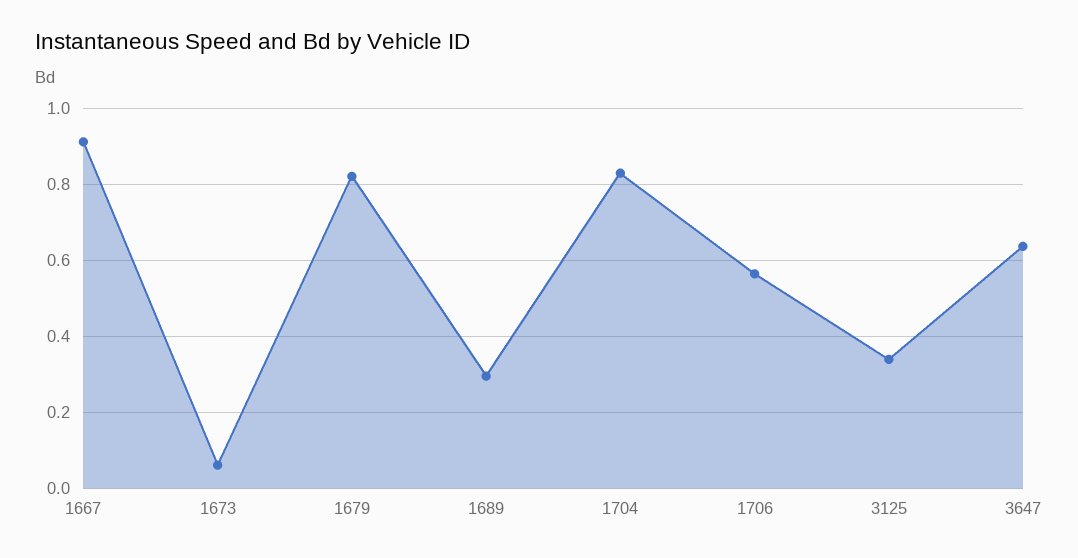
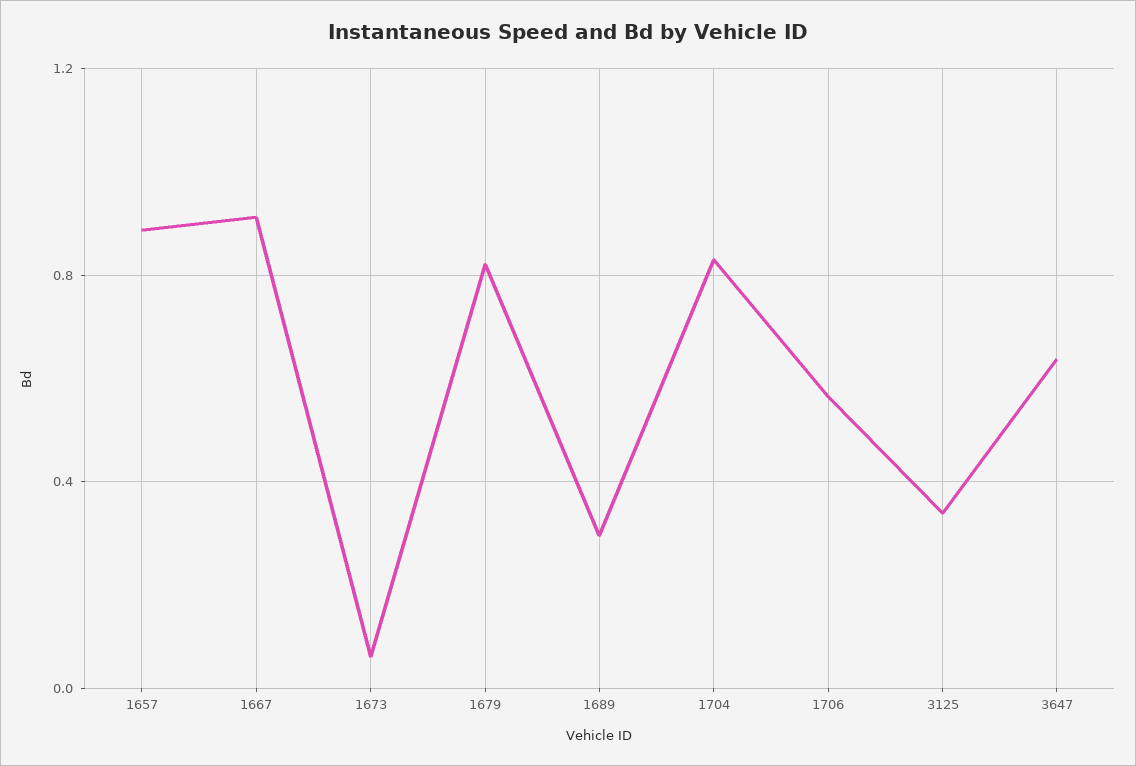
1657: none -> 0.9

